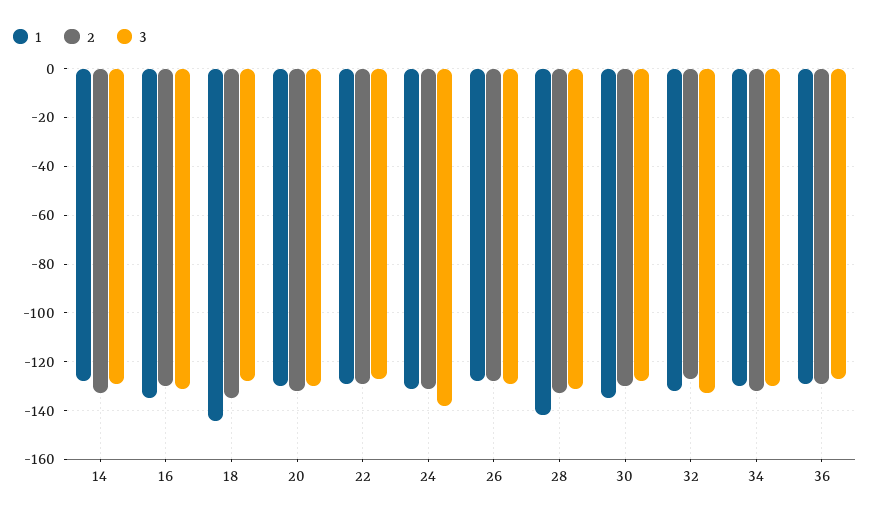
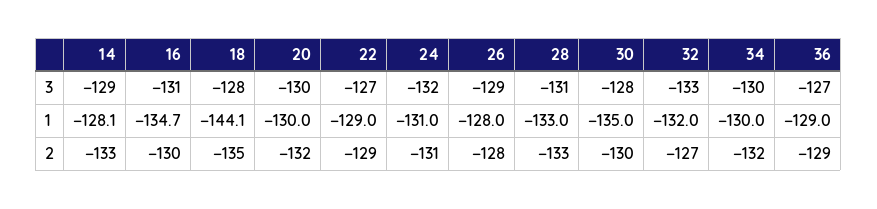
3, 24: -137.5 -> -132
1, 28: -142.5 -> -133

